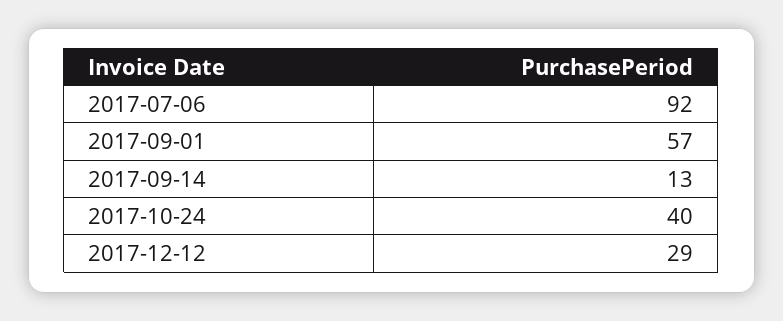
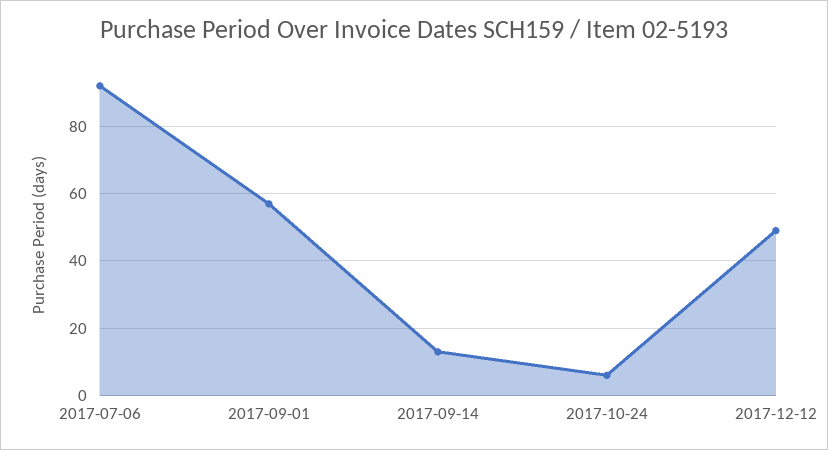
2017-10-24: 40 -> 5
2017-12-12: 29 -> 50

